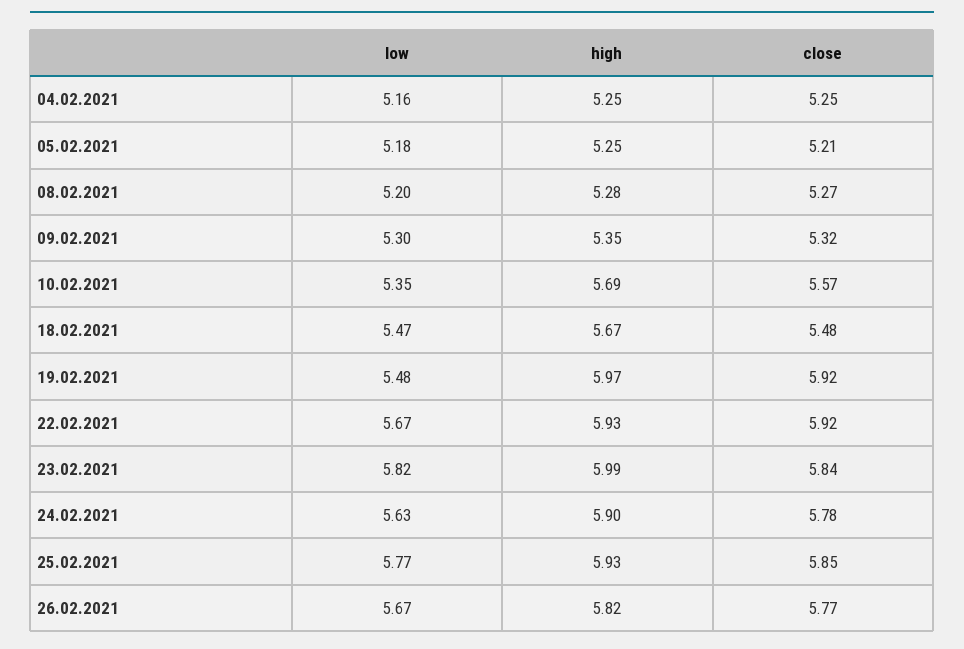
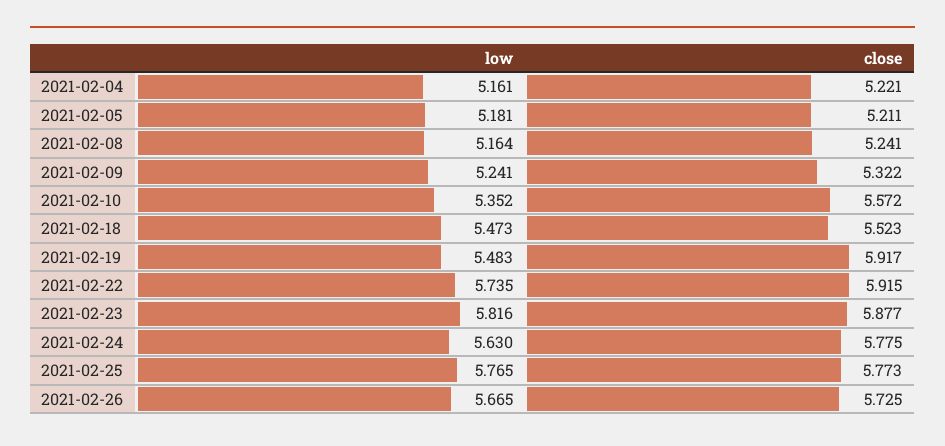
high, 04.02.2021: 5.25 -> none
close, 04.02.2021: 5.25 -> 5.221
high, 05.02.2021: 5.25 -> none
low, 08.02.2021: 5.2 -> 5.164
high, 08.02.2021: 5.28 -> none
close, 08.02.2021: 5.27 -> 5.241
low, 09.02.2021: 5.3 -> 5.241
high, 09.02.2021: 5.35 -> none
high, 10.02.2021: 5.69 -> none
high, 18.02.2021: 5.67 -> none
close, 18.02.2021: 5.48 -> 5.523
high, 19.02.2021: 5.97 -> none
low, 22.02.2021: 5.67 -> 5.735
high, 22.02.2021: 5.93 -> none
high, 23.02.2021: 5.99 -> none
close, 23.02.2021: 5.84 -> 5.877
high, 24.02.2021: 5.9 -> none
high, 25.02.2021: 5.93 -> none
close, 25.02.2021: 5.85 -> 5.773
high, 26.02.2021: 5.82 -> none
close, 26.02.2021: 5.77 -> 5.725

